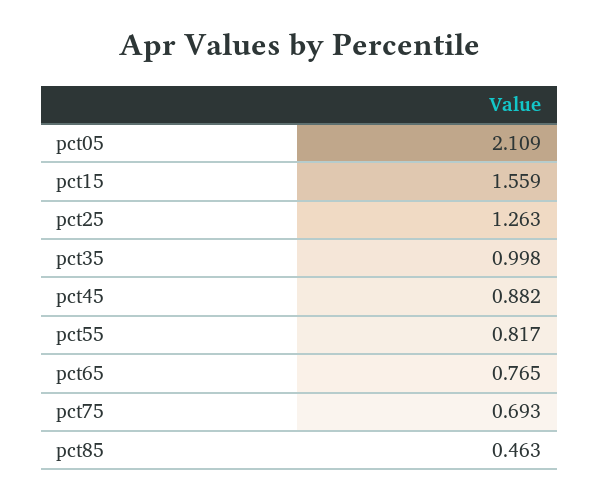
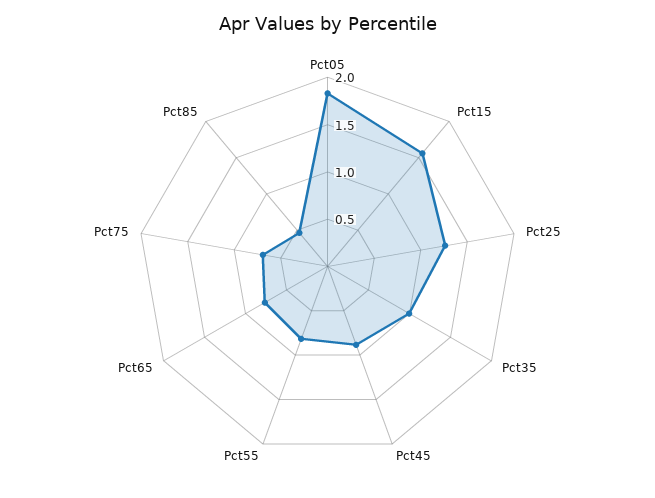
pct05: 2.109 -> 1.8

